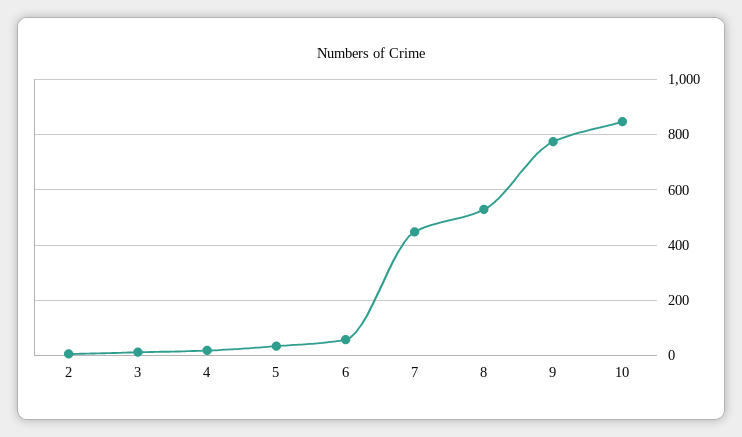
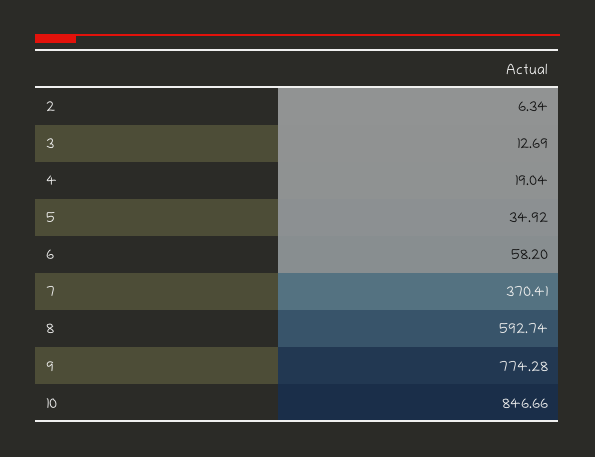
7: 450 -> 370.41
8: 525 -> 592.74

